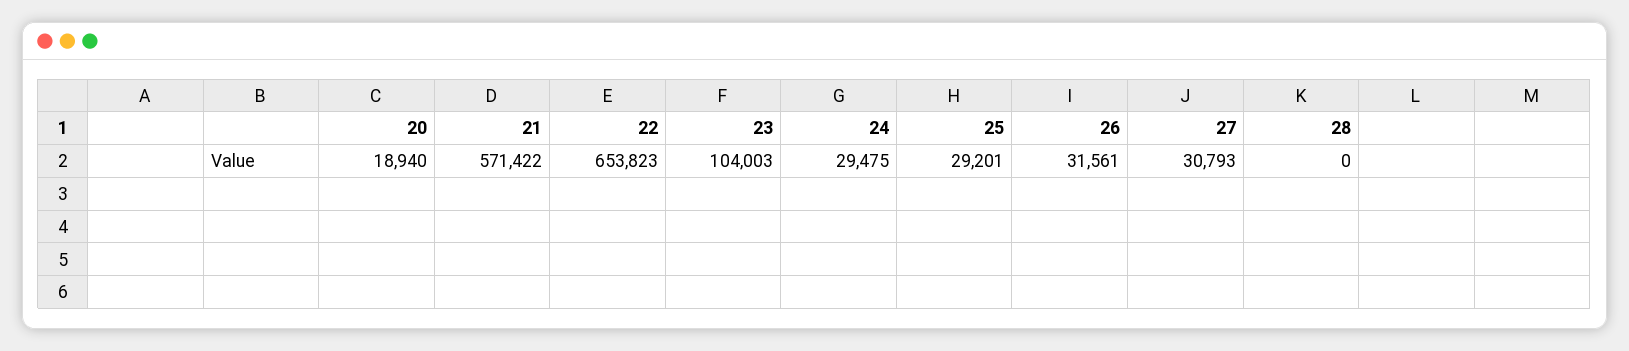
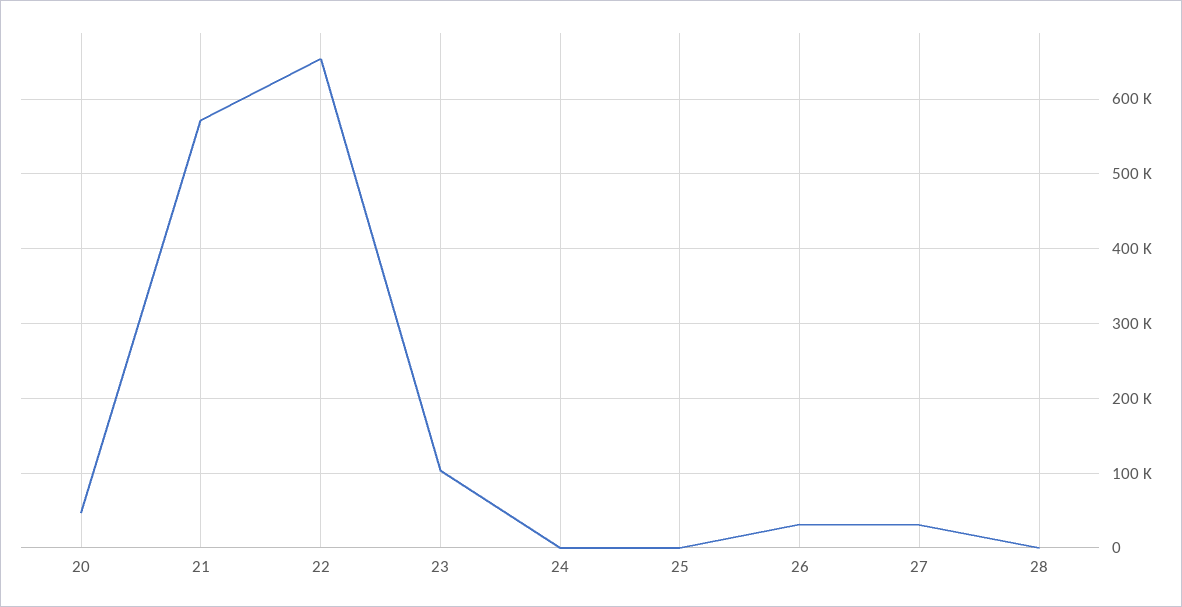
20: 18940 -> 50000
24: 29475 -> 0
25: 29201 -> 0

